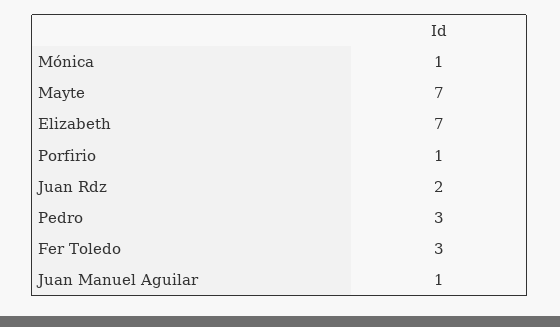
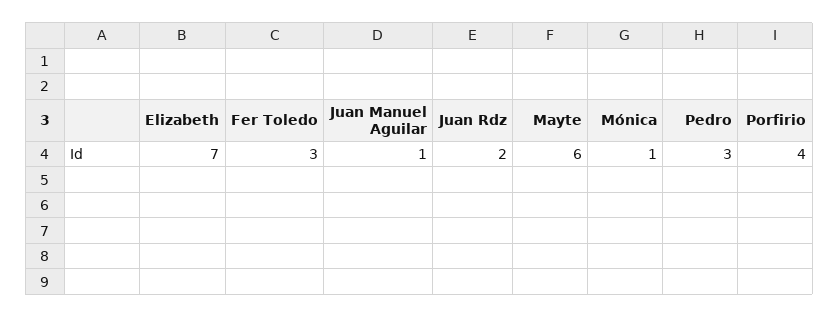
Mayte: 7 -> 6
Porfirio: 1 -> 4

